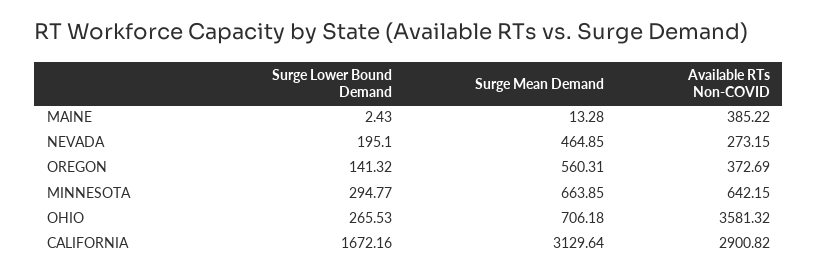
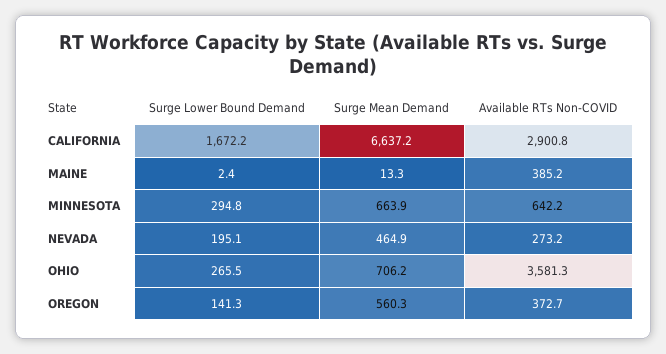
Surge Mean Demand, CALIFORNIA: 3129.64 -> 6637.2

